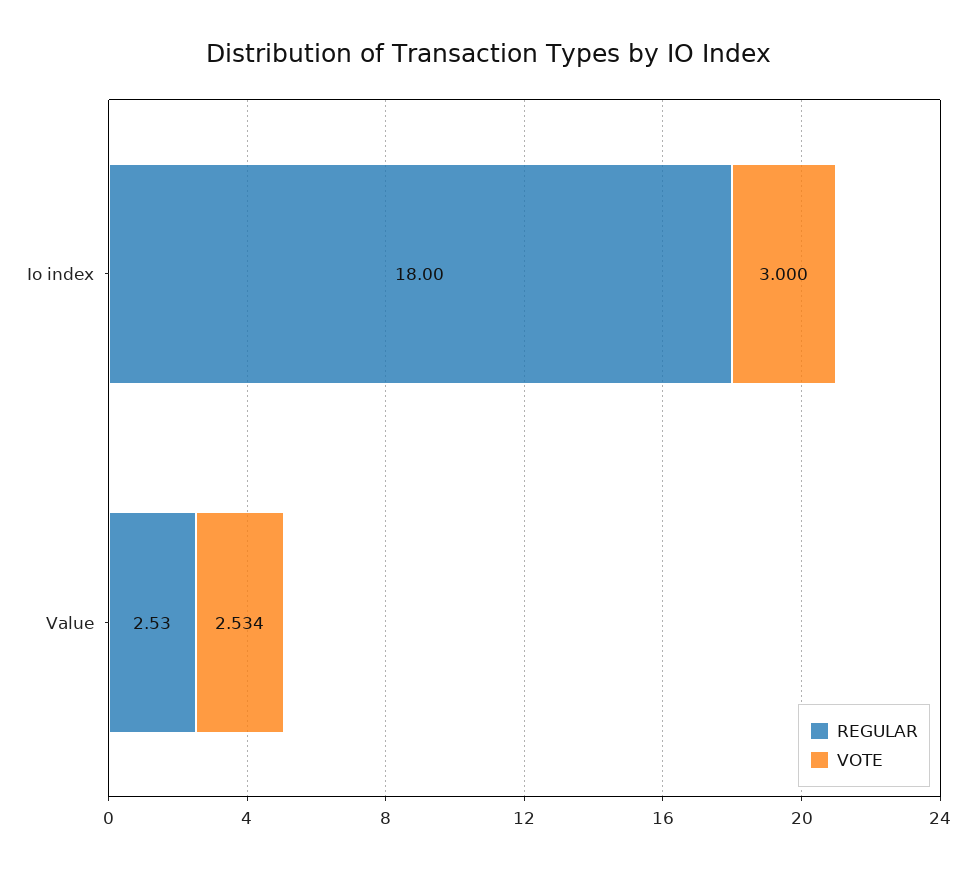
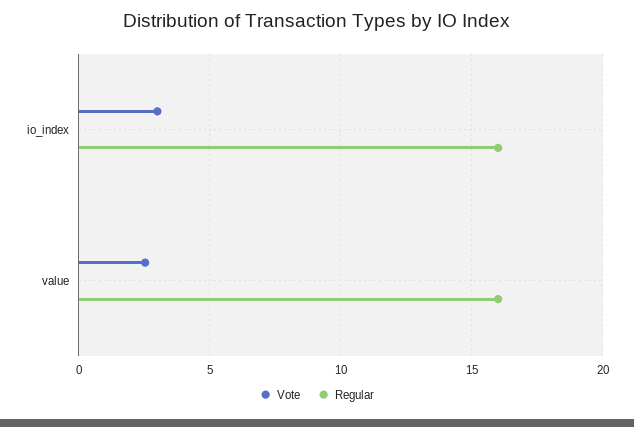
REGULAR, Io index: 18 -> 16
REGULAR, Value: 2.53 -> 16

